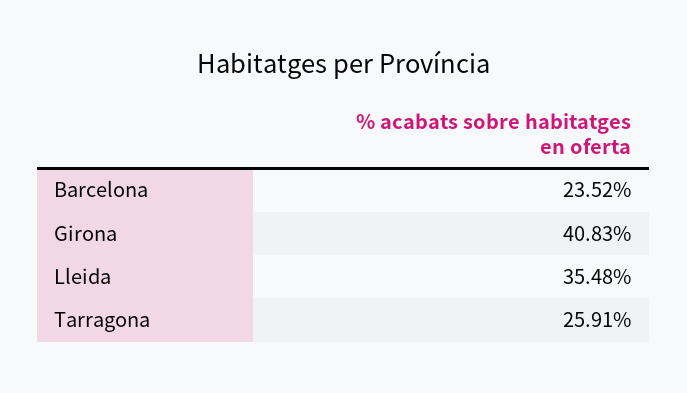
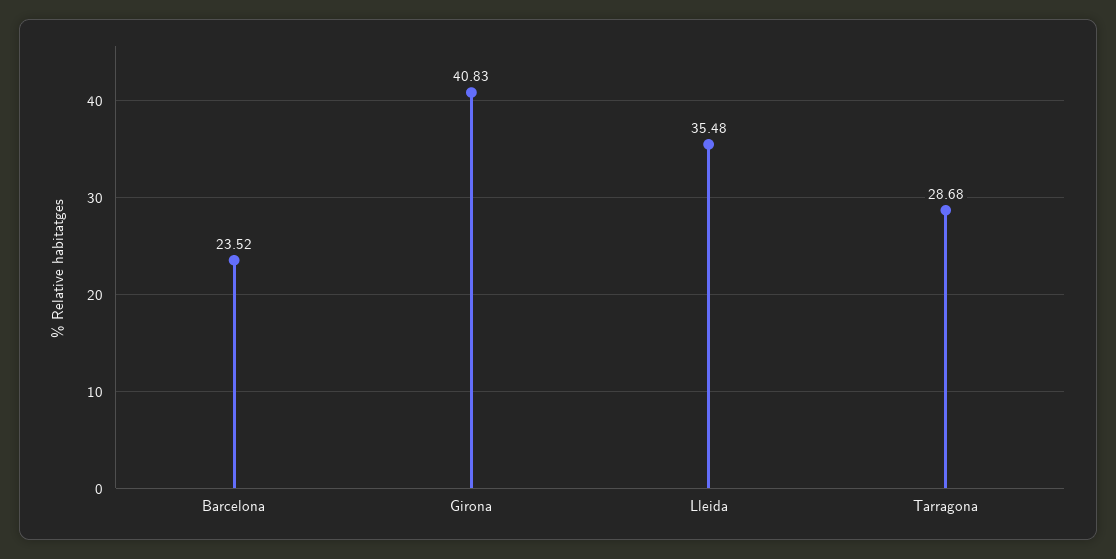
Tarragona: 25.91 -> 28.68

